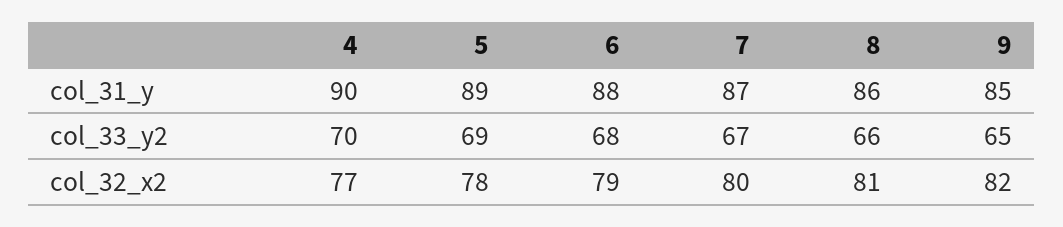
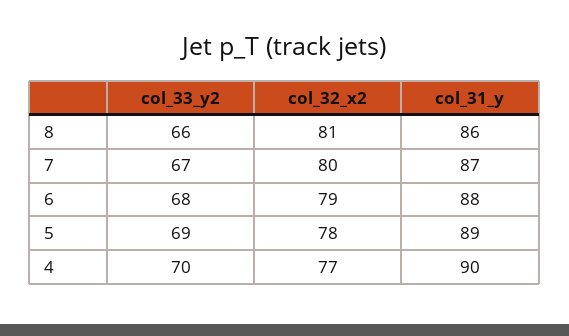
9, col_31_y: 85 -> none
9, col_33_y2: 65 -> none
9, col_32_x2: 82 -> none

